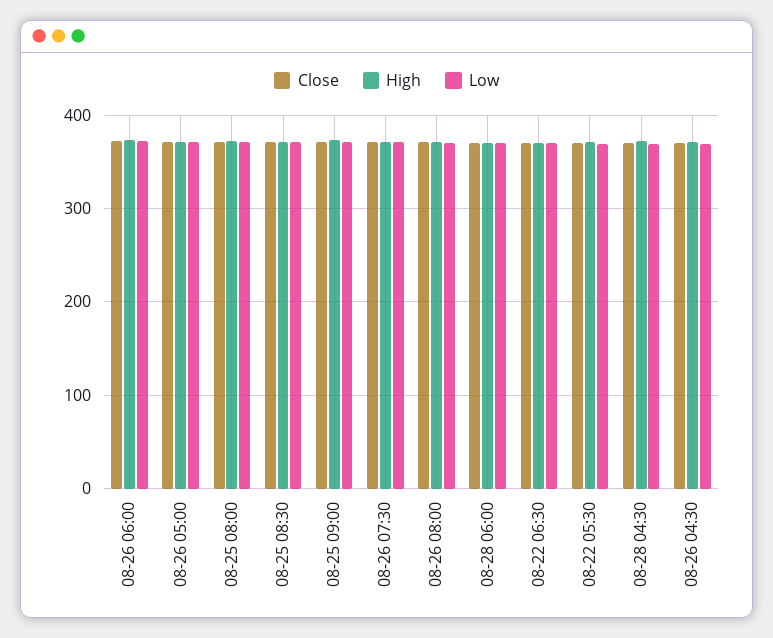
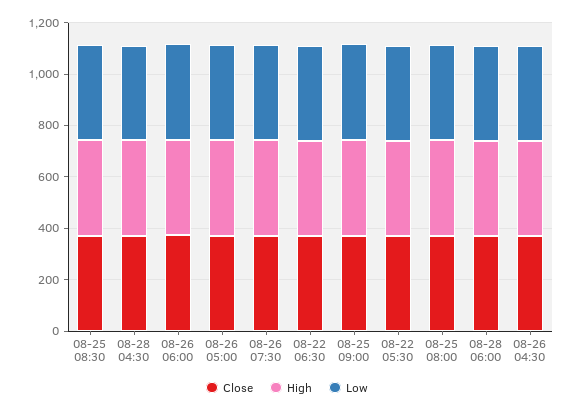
Close, 08-26 08:00: 370 -> none
High, 08-26 08:00: 370 -> none
Low, 08-26 08:00: 370 -> none

